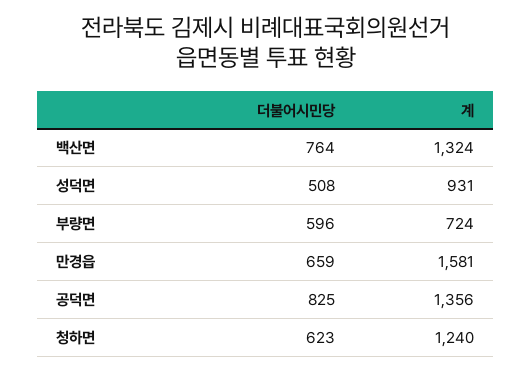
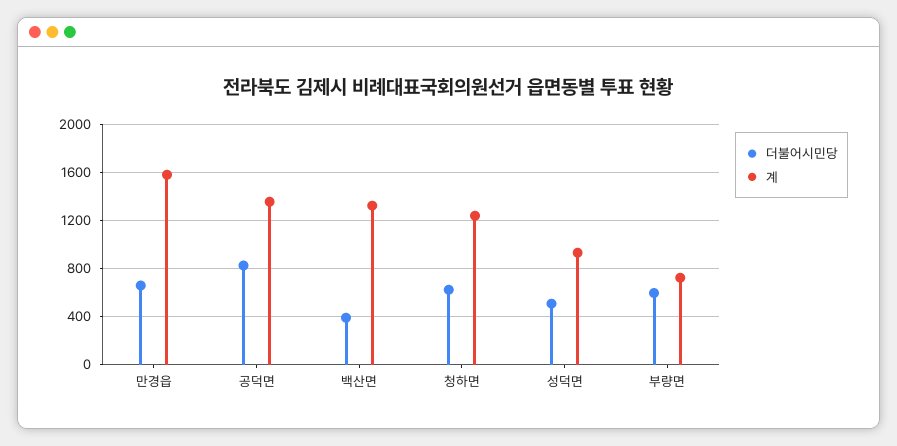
더불어시민당, 백산면: 764 -> 400

